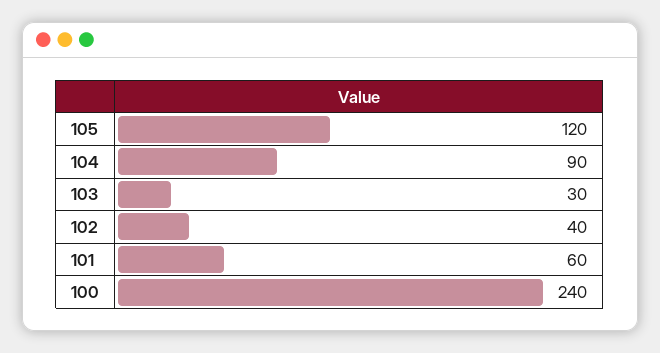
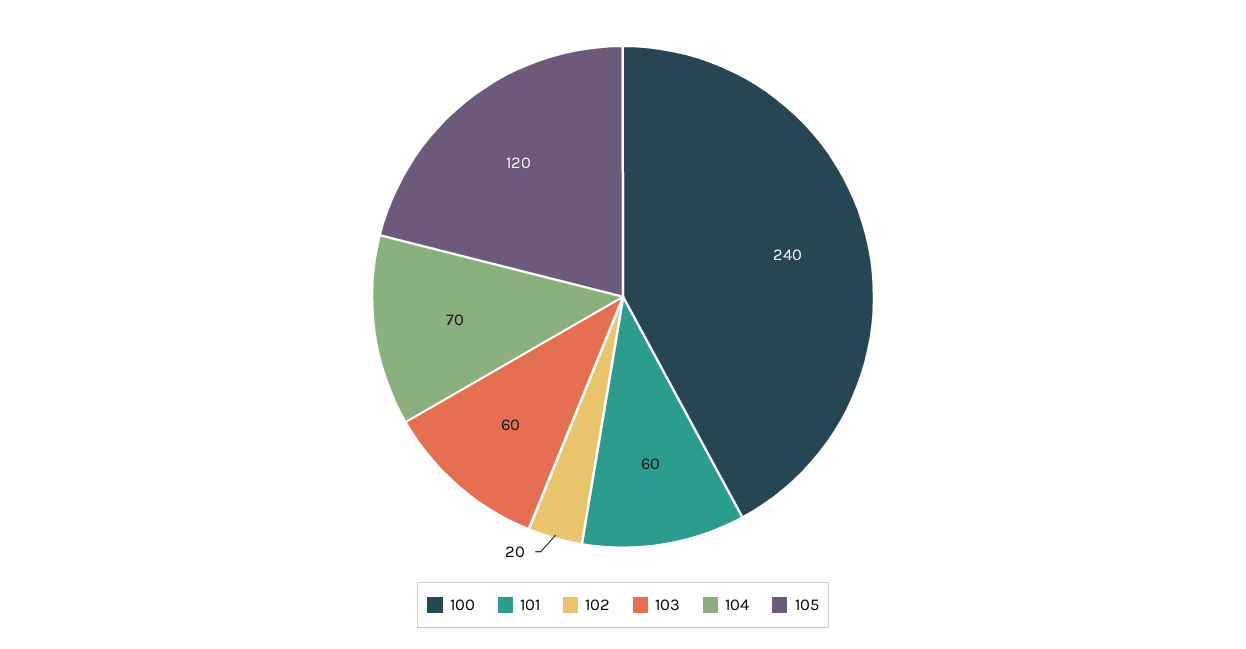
104: 90 -> 70
103: 30 -> 60
102: 40 -> 20

